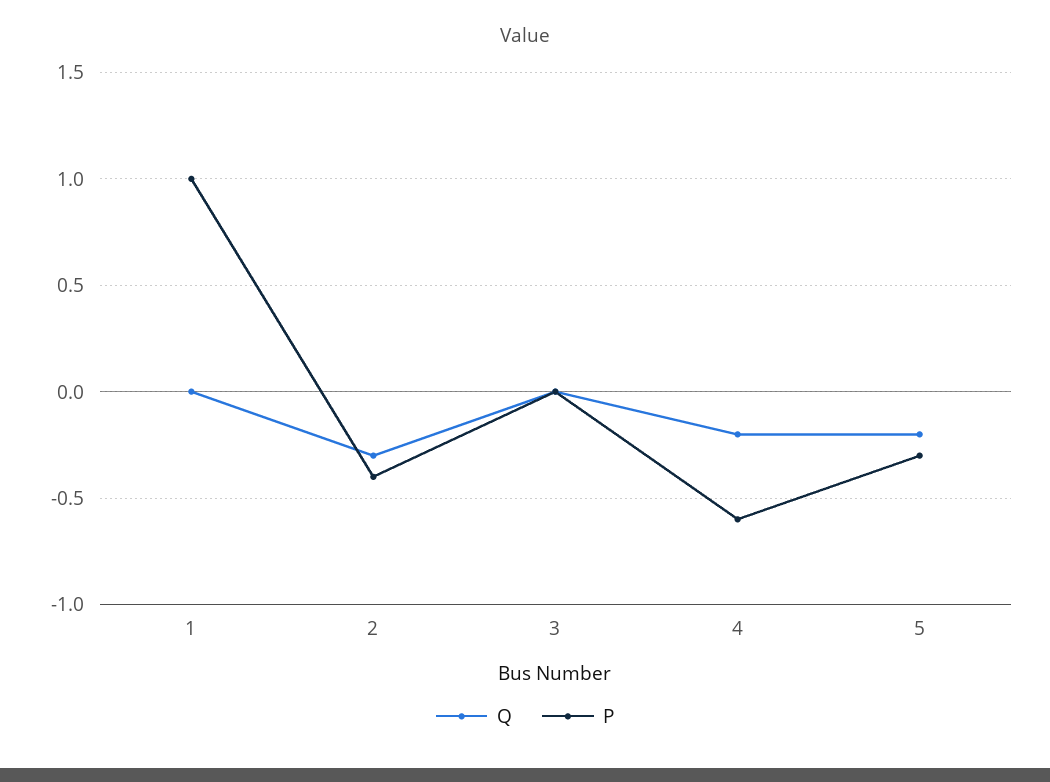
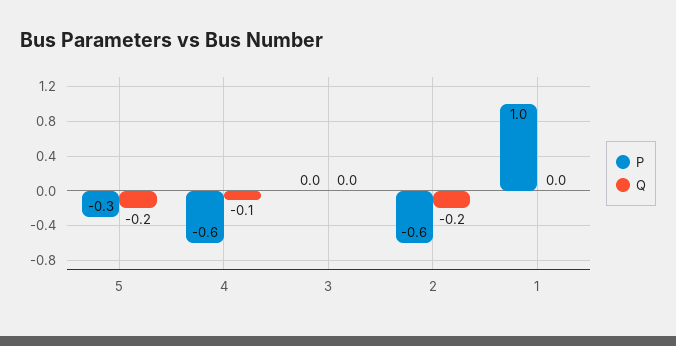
Q, 2: -0.3 -> -0.2
P, 2: -0.4 -> -0.6
Q, 4: -0.2 -> -0.1

